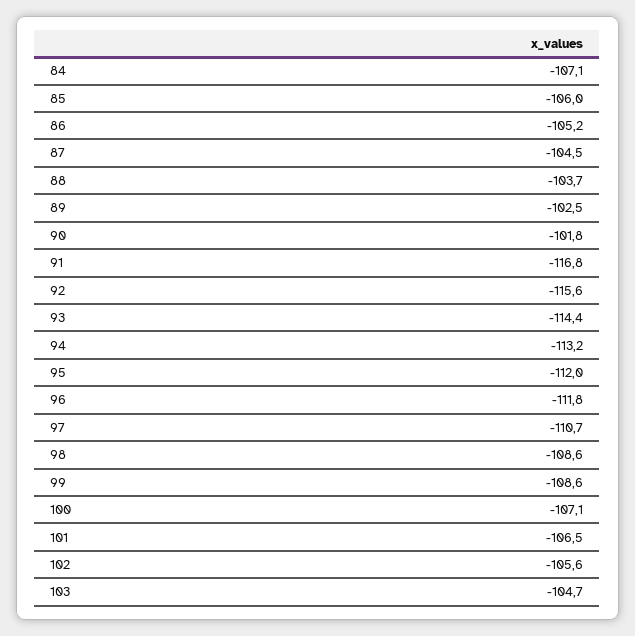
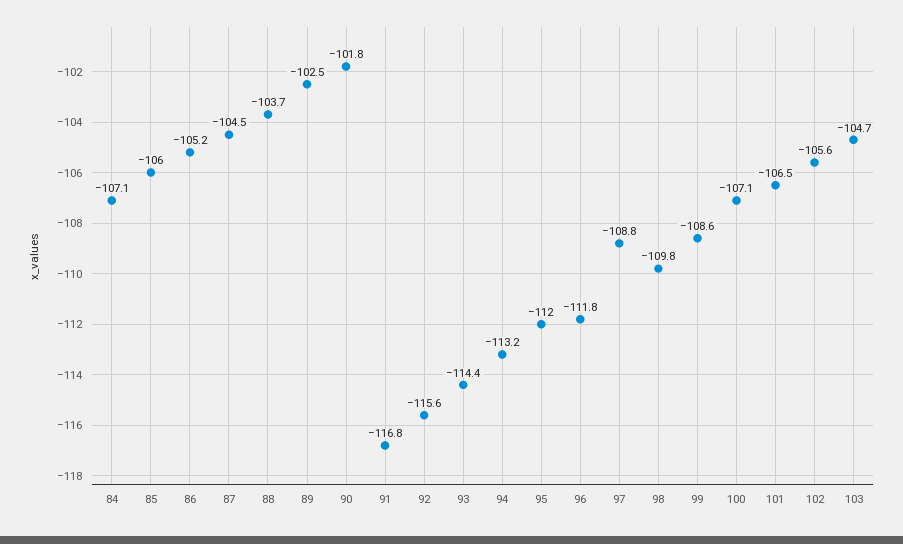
97: -110.7 -> -108.8
98: -108.6 -> -109.8

